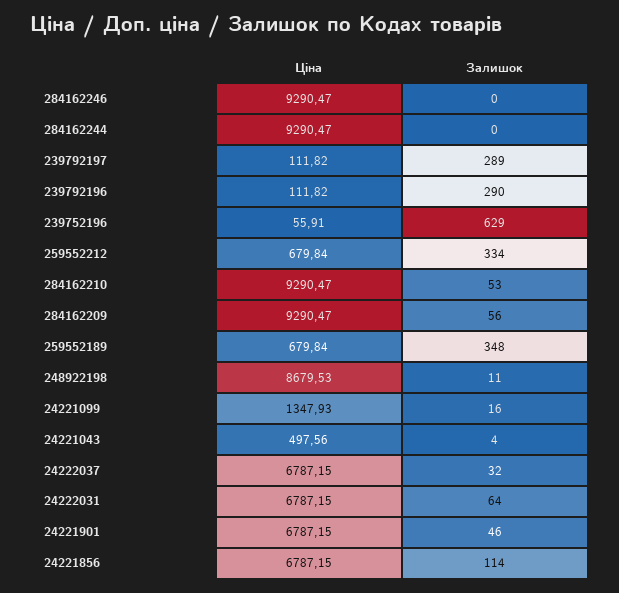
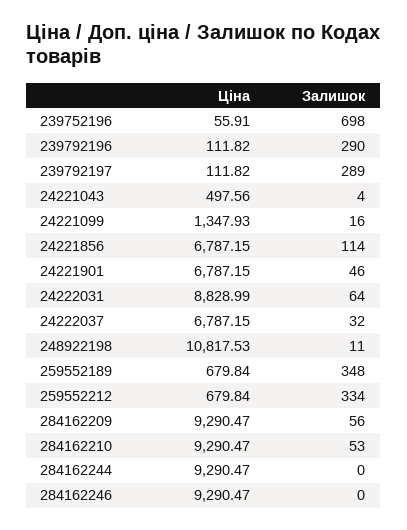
Залишок, 239752196: 629 -> 698
Ціна, 248922198: 8679.53 -> 10817.53
Ціна, 24222031: 6787.15 -> 8828.99

